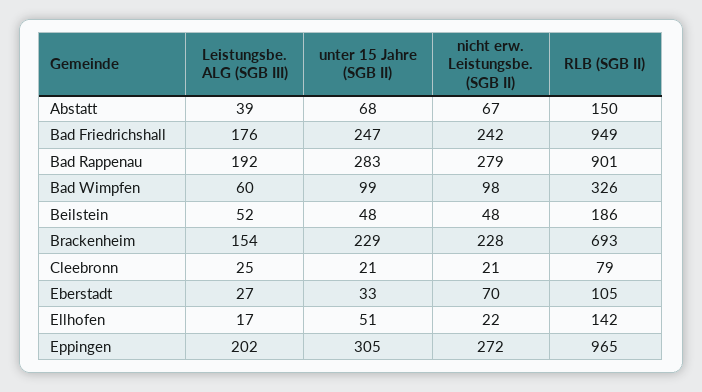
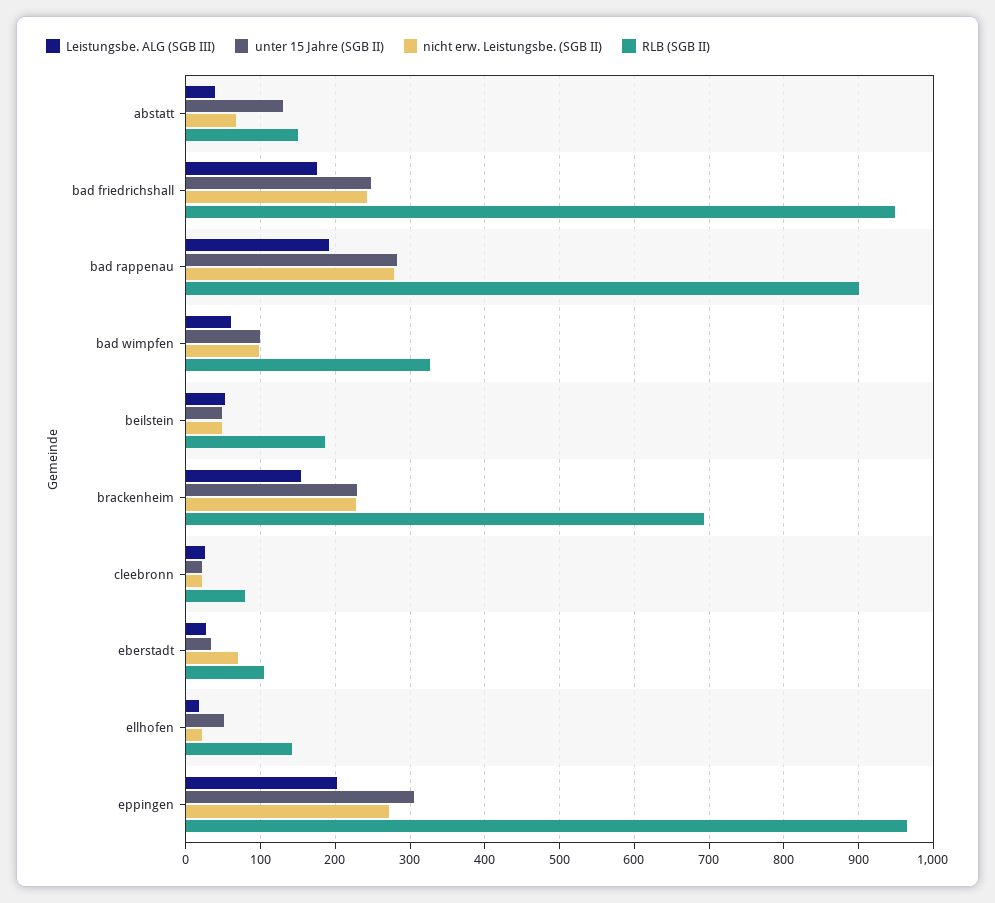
unter 15 Jahre (SGB II), Abstatt: 68 -> 130

